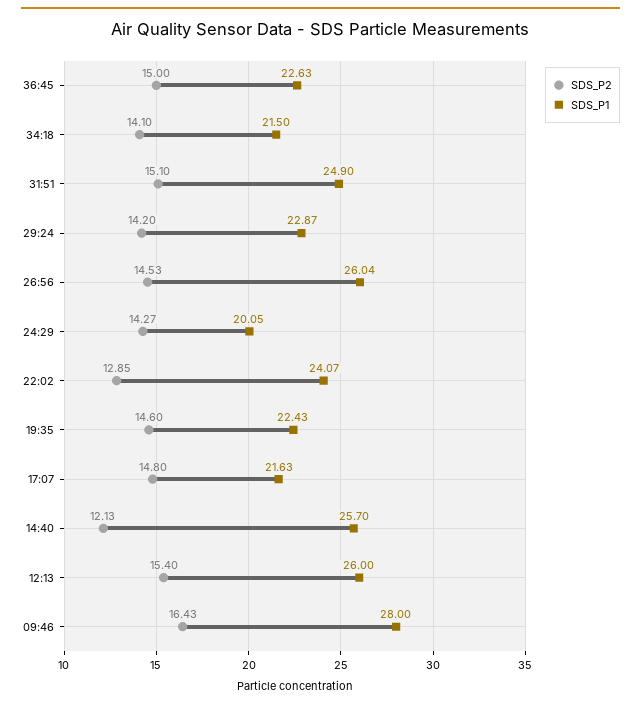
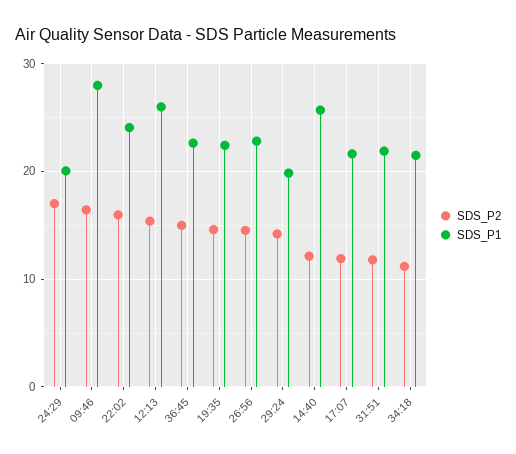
SDS_P2, 34:18: 14.1 -> 11
SDS_P2, 31:51: 15.1 -> 12
SDS_P1, 31:51: 24.9 -> 22
SDS_P1, 29:24: 22.87 -> 20
SDS_P1, 26:56: 26.04 -> 23
SDS_P2, 24:29: 14.27 -> 17
SDS_P2, 22:02: 12.85 -> 16
SDS_P2, 17:07: 14.8 -> 12

